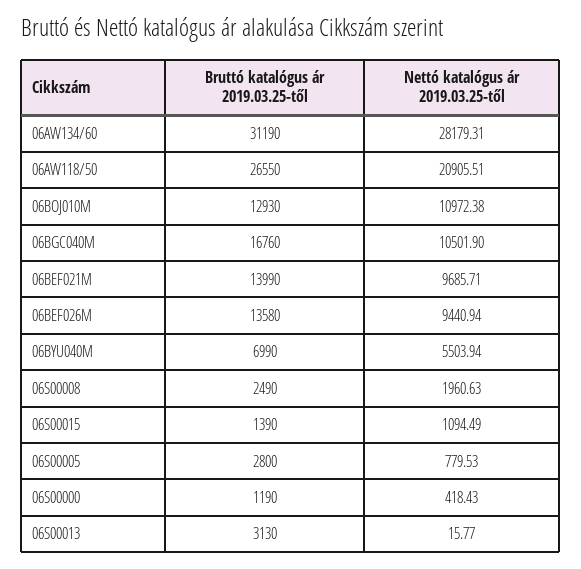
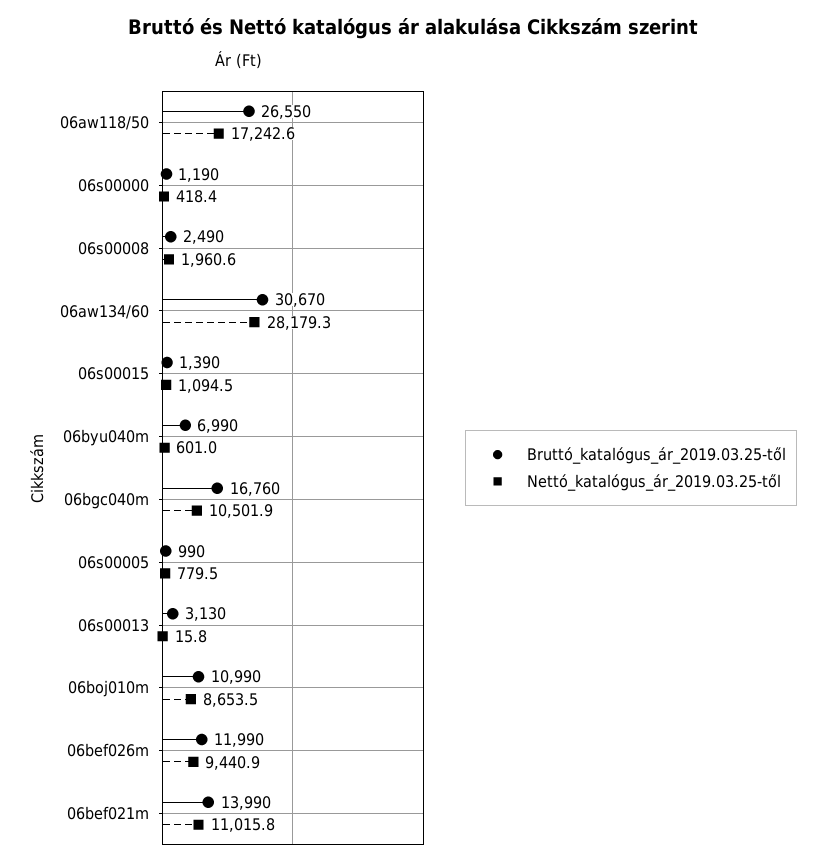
Bruttó katalógus ár 2019.03.25-től, 06AW134/60: 31190 -> 30670
Nettó katalógus ár 2019.03.25-től, 06AW118/50: 20905.51 -> 17242.6
Bruttó katalógus ár 2019.03.25-től, 06BOJ010M: 12930 -> 10990
Nettó katalógus ár 2019.03.25-től, 06BOJ010M: 10972.38 -> 8653.5
Nettó katalógus ár 2019.03.25-től, 06BEF021M: 9685.71 -> 11015.8
Bruttó katalógus ár 2019.03.25-től, 06BEF026M: 13580 -> 11990
Nettó katalógus ár 2019.03.25-től, 06BYU040M: 5503.94 -> 601
Bruttó katalógus ár 2019.03.25-től, 06S00005: 2800 -> 990

